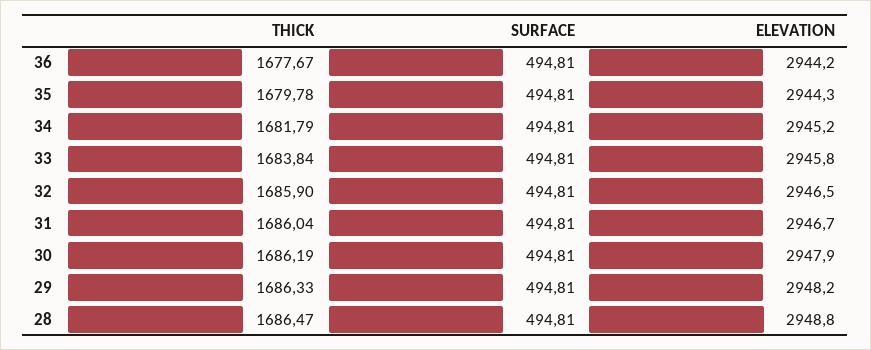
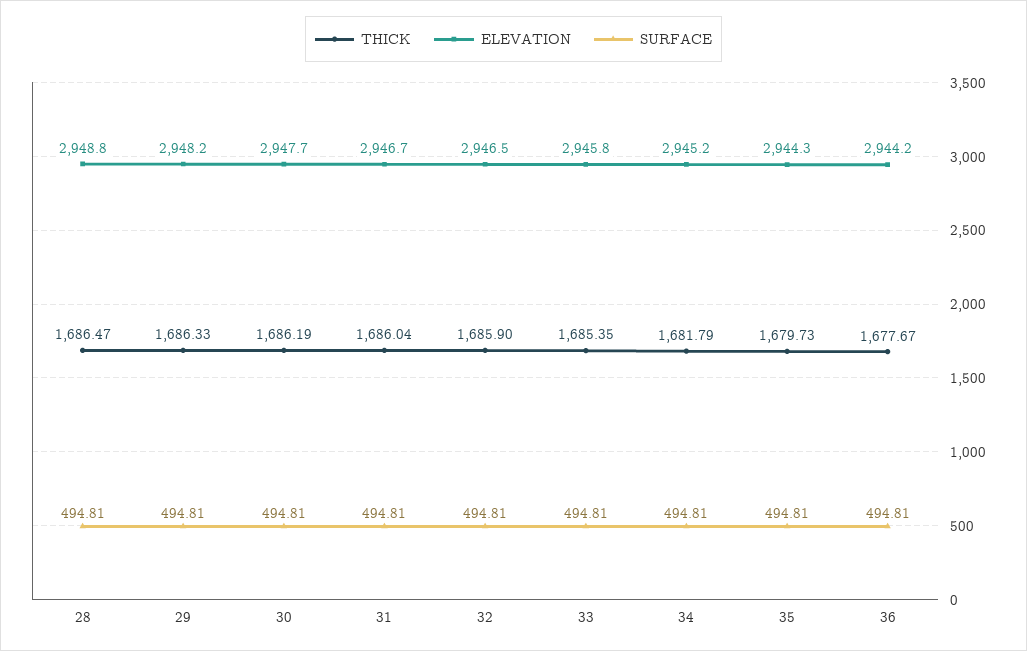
THICK, 35: 1679.78 -> 1679.73
THICK, 33: 1683.84 -> 1685.35
ELEVATION, 30: 2947.9 -> 2947.7

